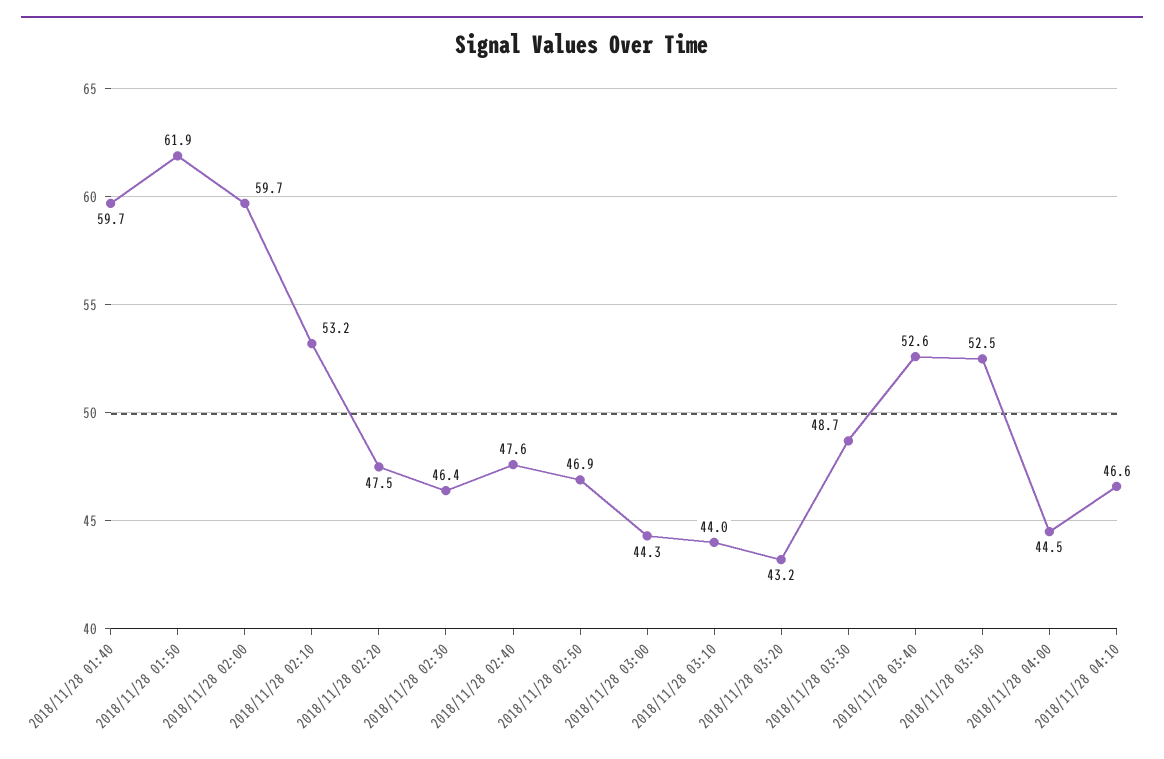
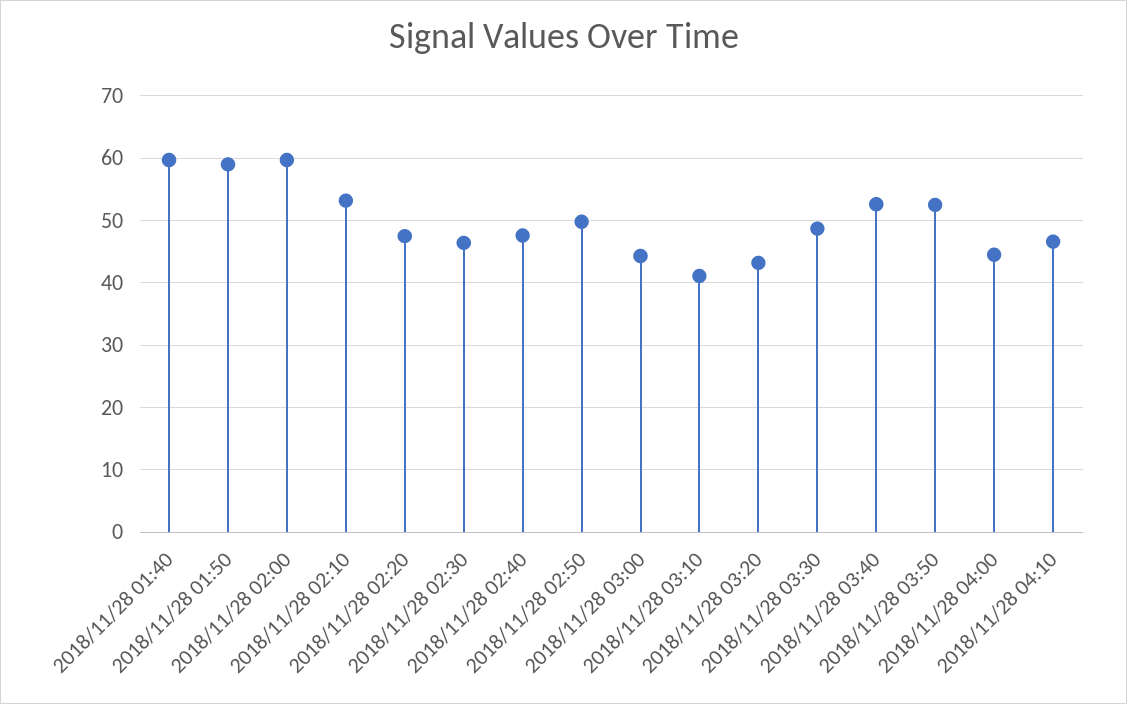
2018/11/28 01:50: 61.9 -> 59
2018/11/28 02:50: 46.9 -> 50
2018/11/28 03:10: 44 -> 41

